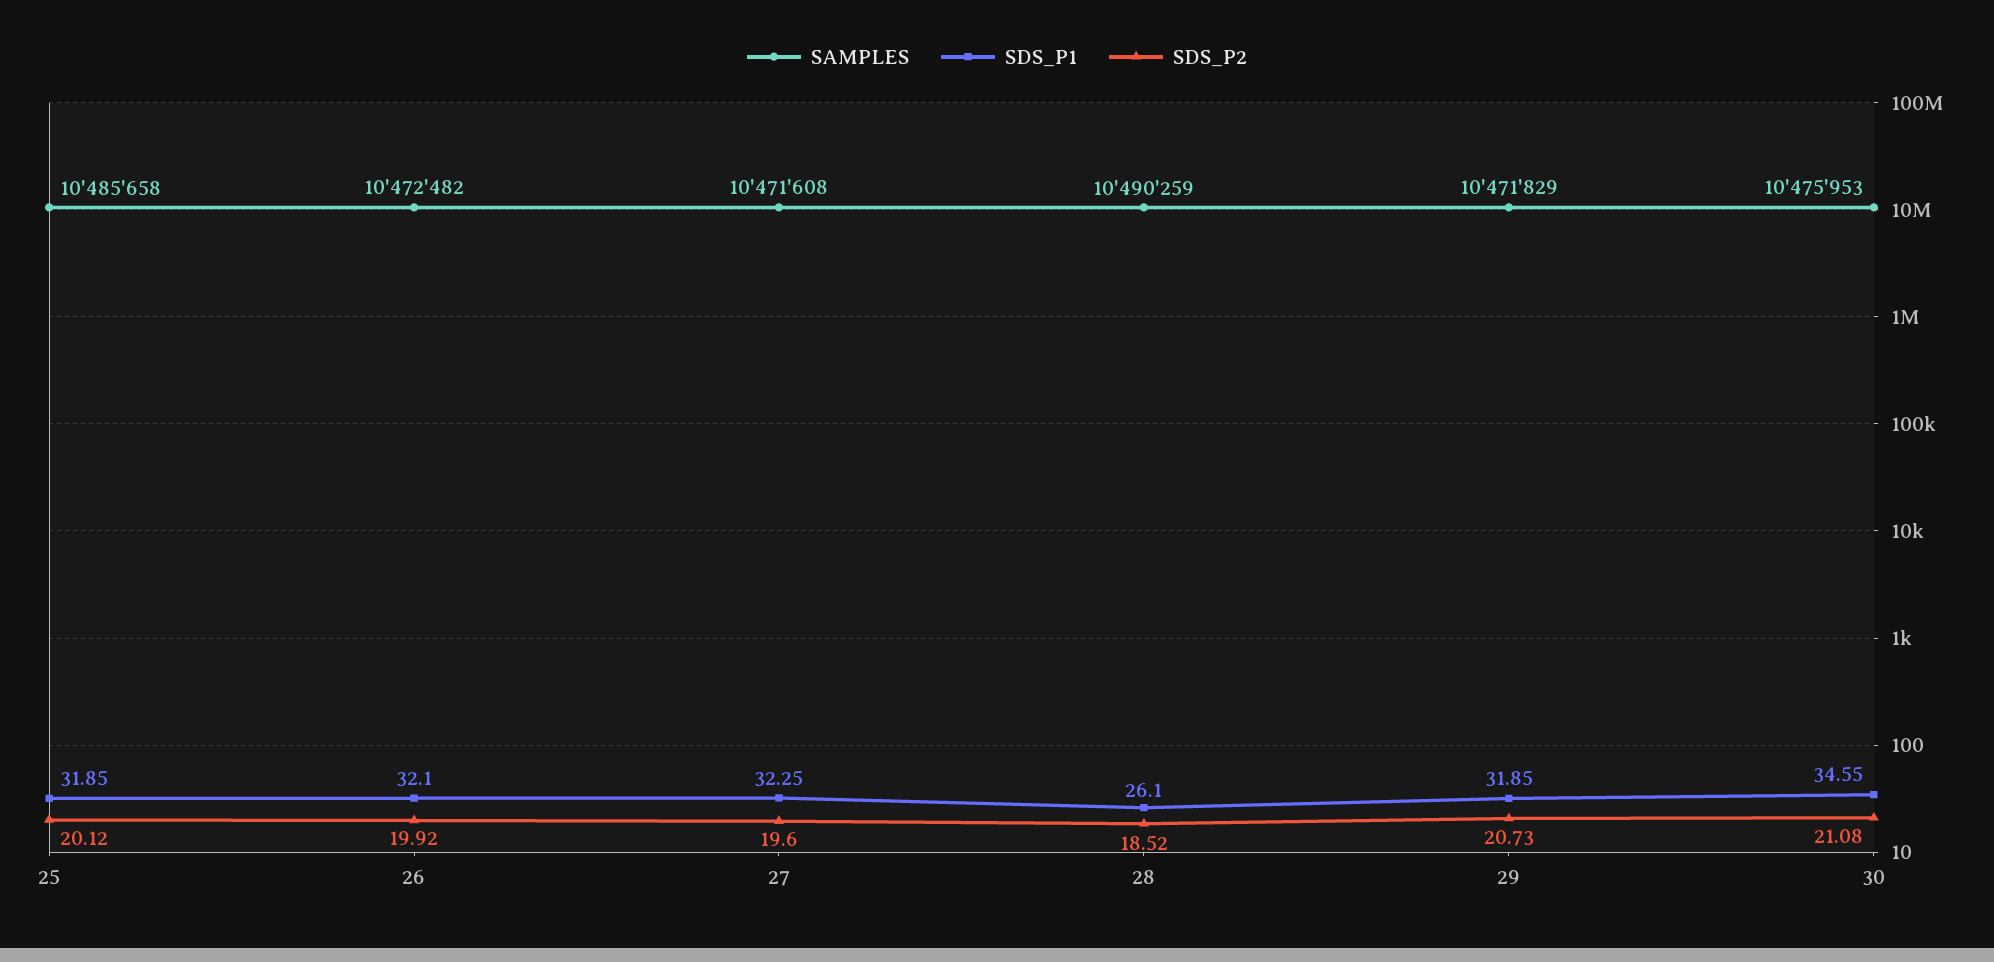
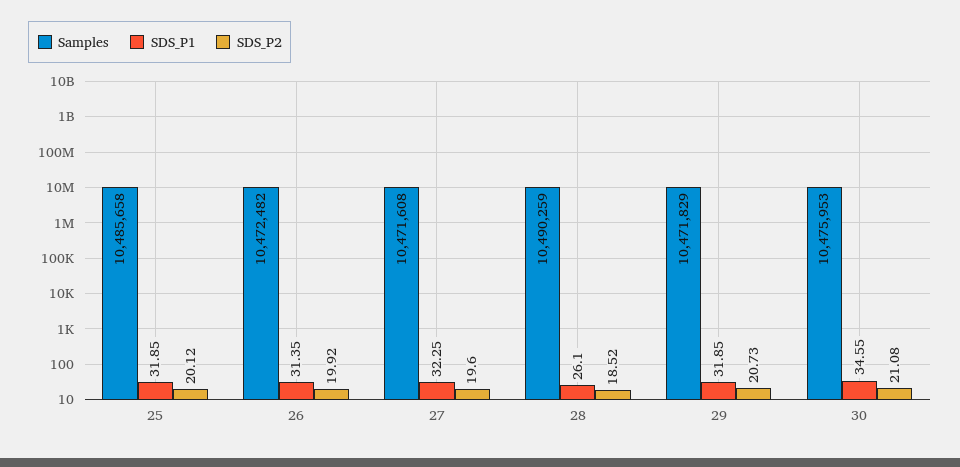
SDS_P1, 26: 32.1 -> 31.35

